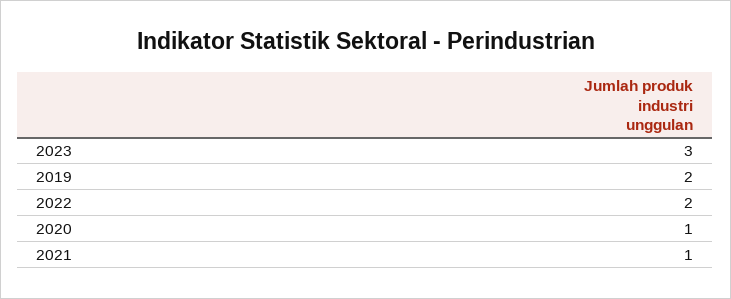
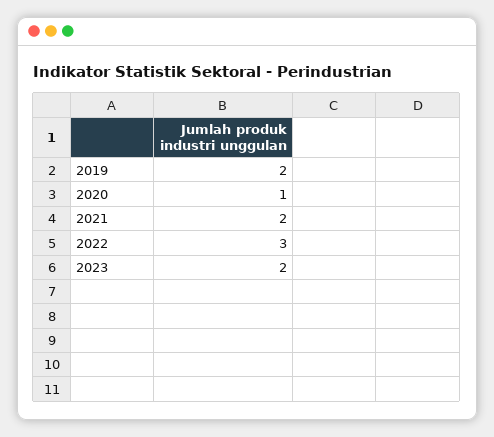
2023: 3 -> 2
2022: 2 -> 3
2021: 1 -> 2

